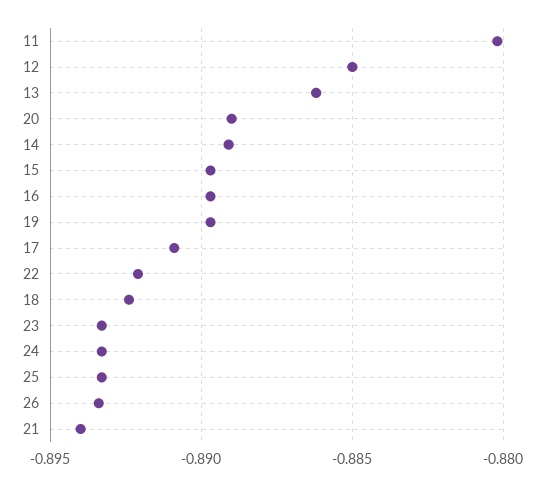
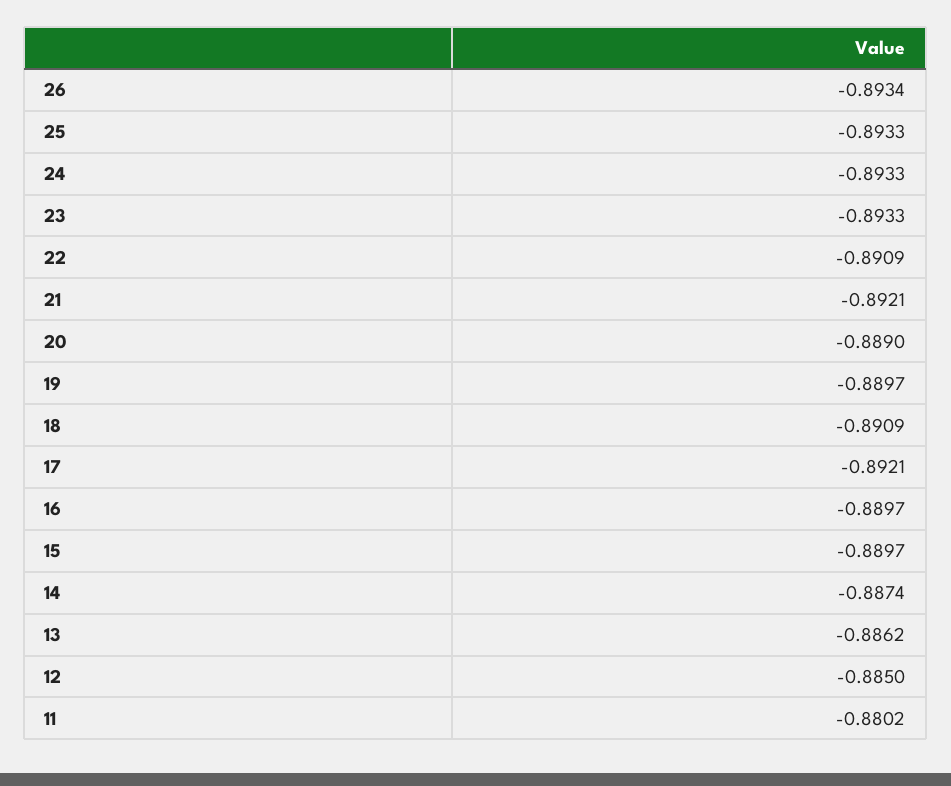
14: -0.889 -> -0.8874
17: -0.891 -> -0.8921
22: -0.892 -> -0.8909
18: -0.8925 -> -0.8909
21: -0.894 -> -0.8921

